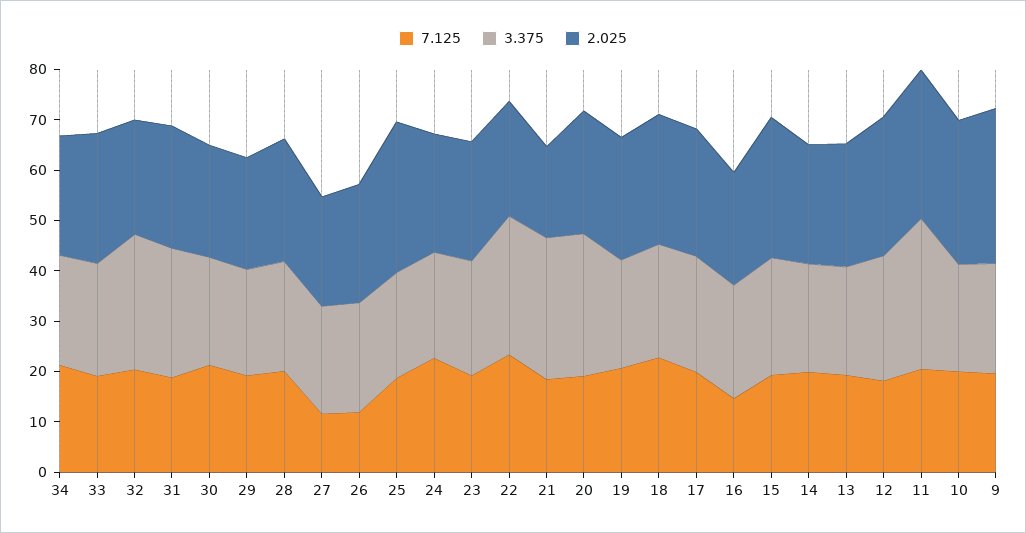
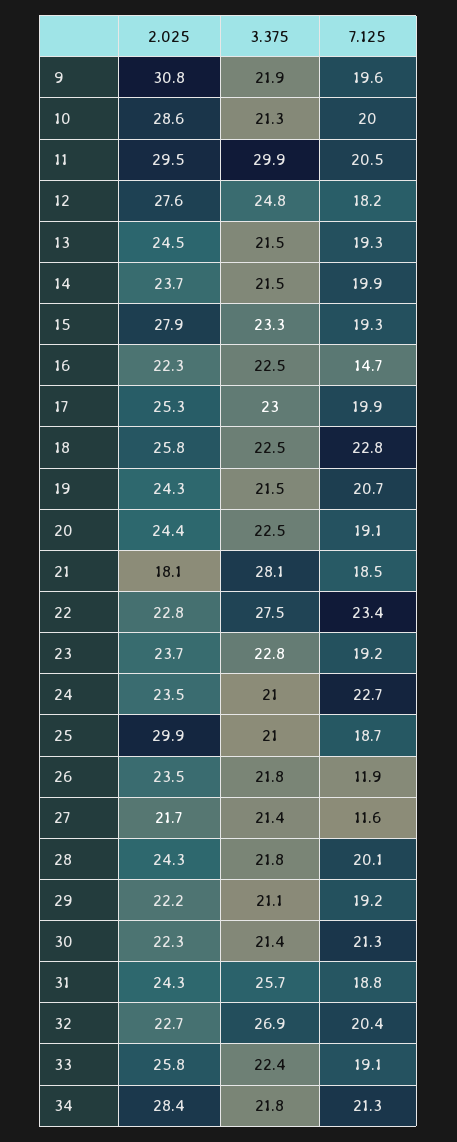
2.025, 34: 24 -> 28.4
3.375, 20: 28 -> 22.5

